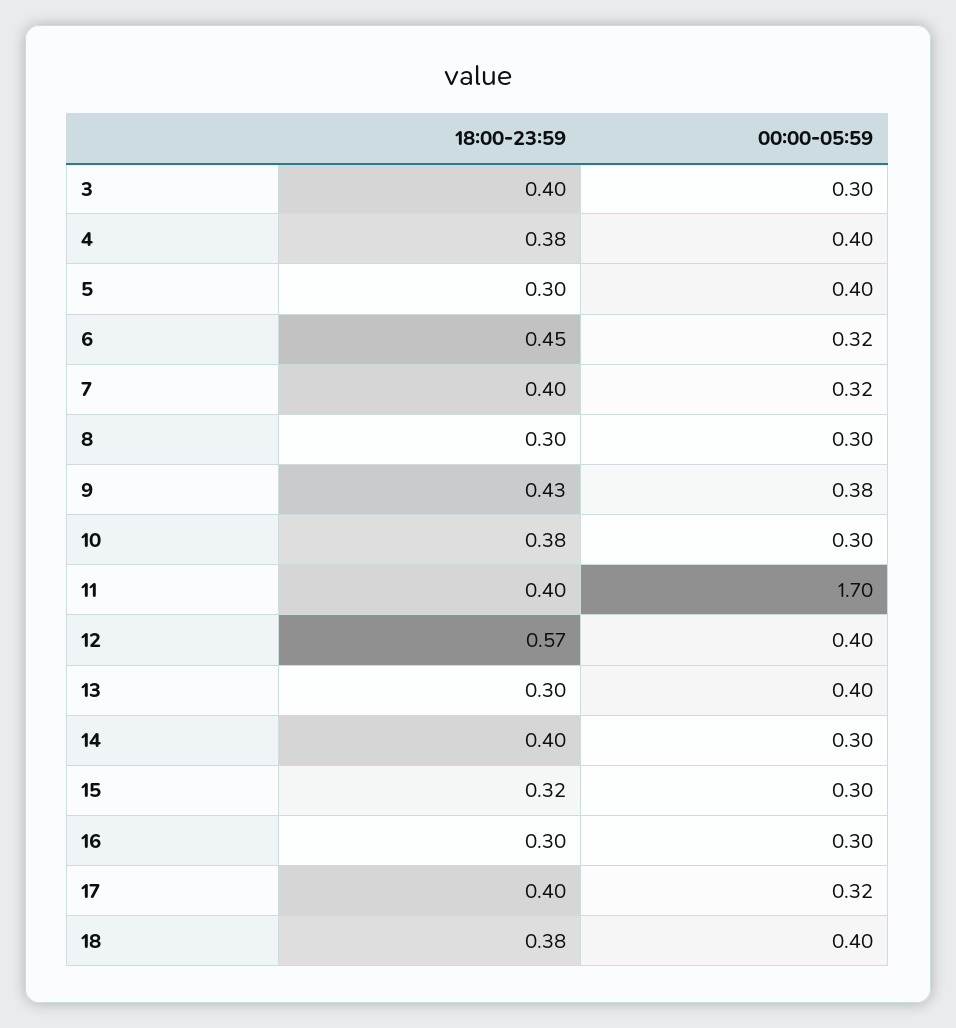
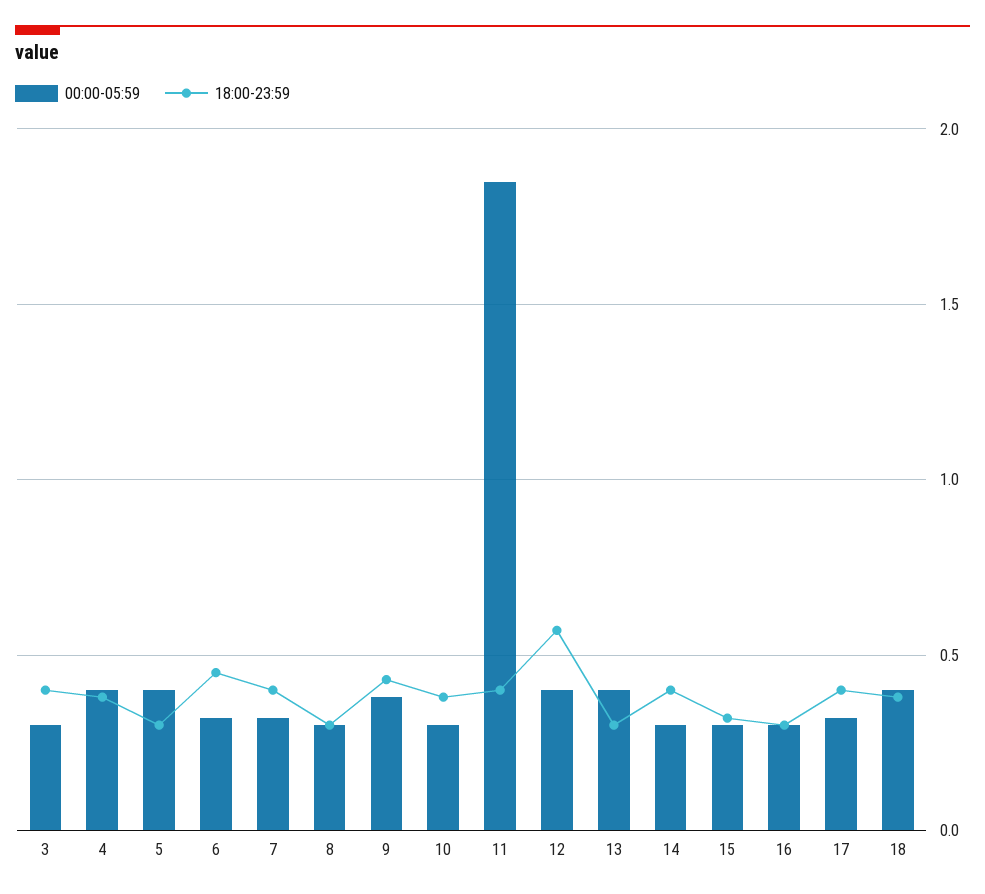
00:00-05:59, 11: 1.7 -> 1.85

